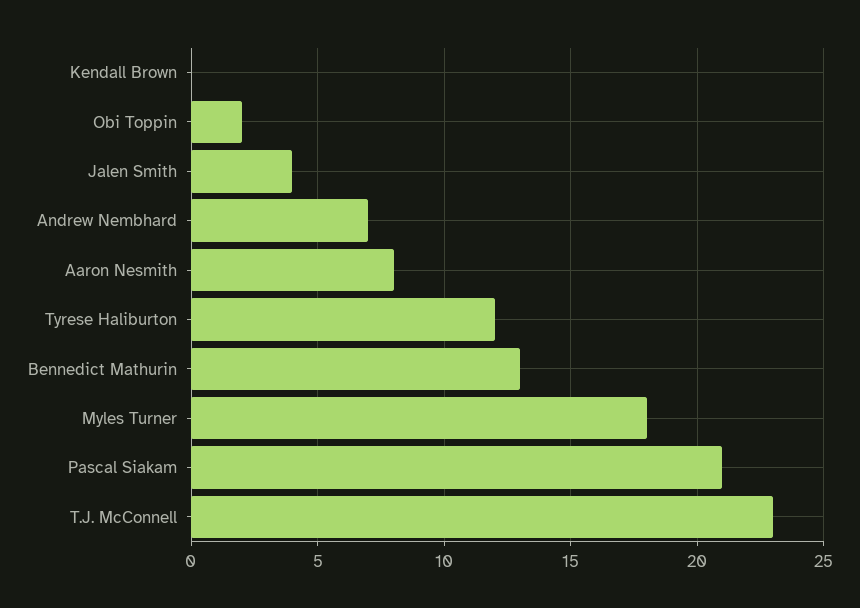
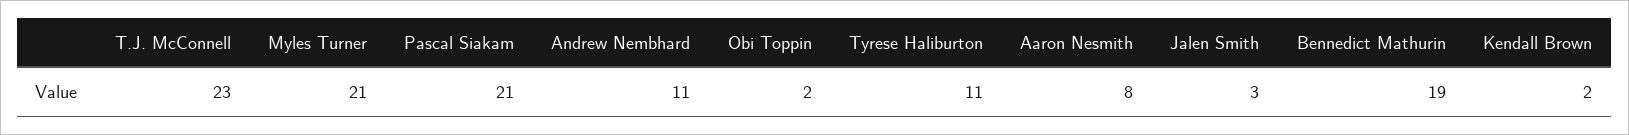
Kendall Brown: 0 -> 2
Jalen Smith: 4 -> 3
Andrew Nembhard: 7 -> 11
Tyrese Haliburton: 12 -> 11
Bennedict Mathurin: 13 -> 19
Myles Turner: 18 -> 21

